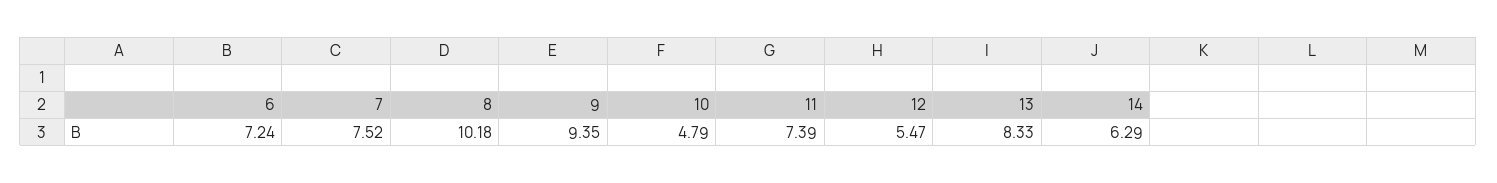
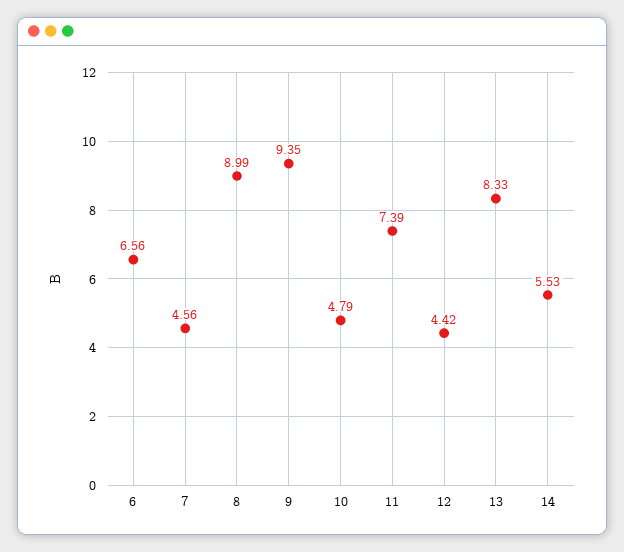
6: 7.24 -> 6.56
7: 7.52 -> 4.56
8: 10.18 -> 8.99
12: 5.47 -> 4.42
14: 6.29 -> 5.53

